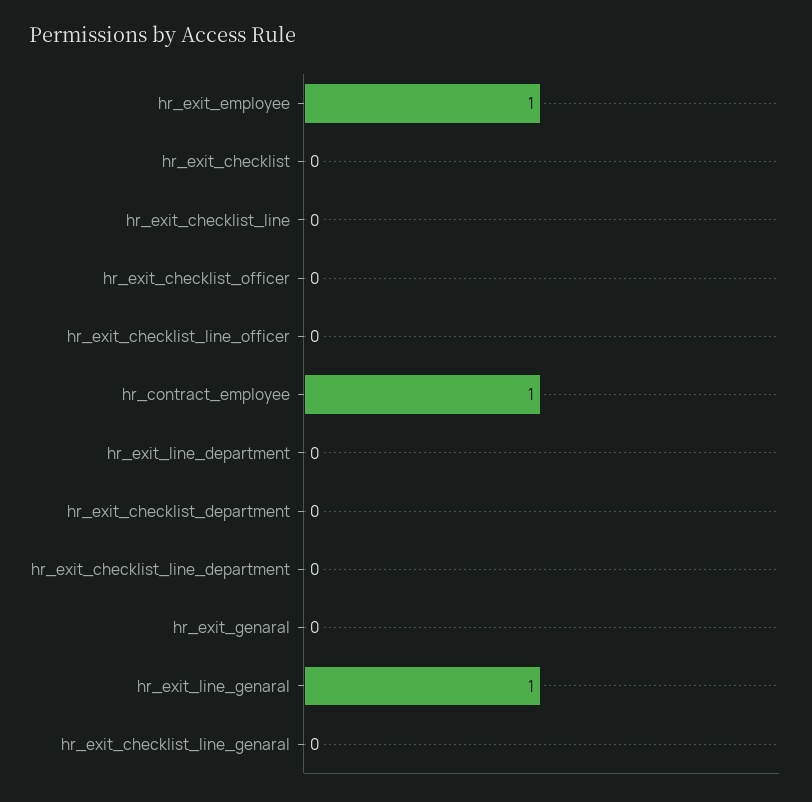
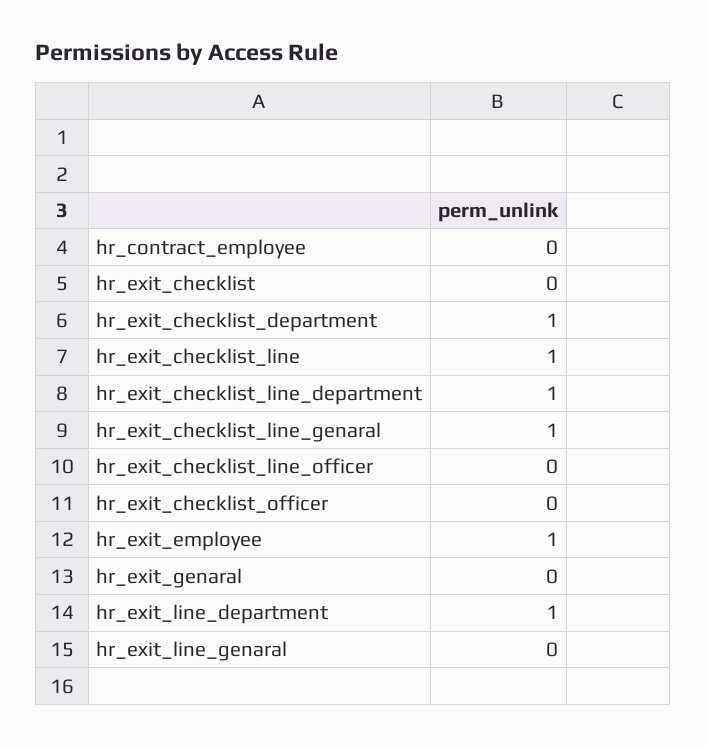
hr_exit_checklist_line: 0 -> 1
hr_contract_employee: 1 -> 0
hr_exit_line_department: 0 -> 1
hr_exit_checklist_department: 0 -> 1
hr_exit_checklist_line_department: 0 -> 1
hr_exit_line_genaral: 1 -> 0
hr_exit_checklist_line_genaral: 0 -> 1

